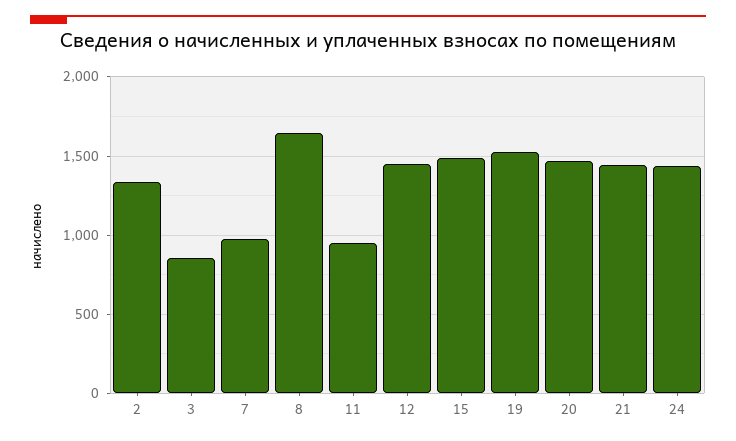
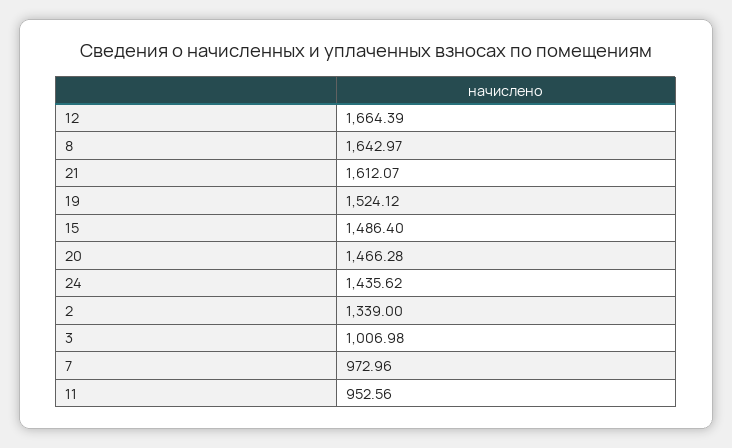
3: 850 -> 1006.98
12: 1450 -> 1664.39
21: 1450 -> 1612.07

